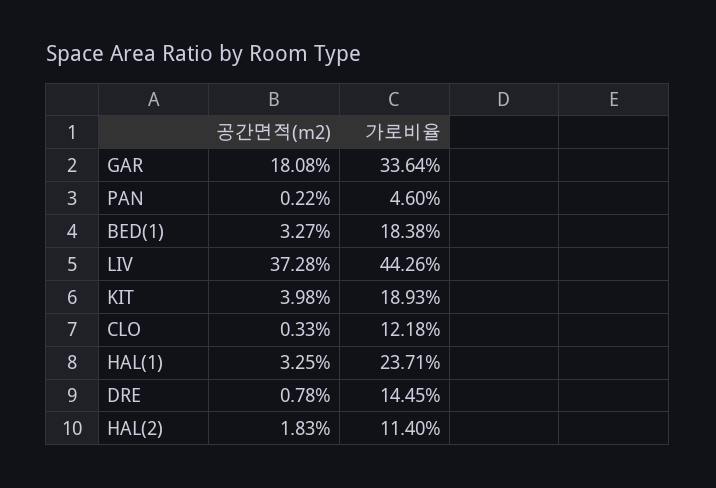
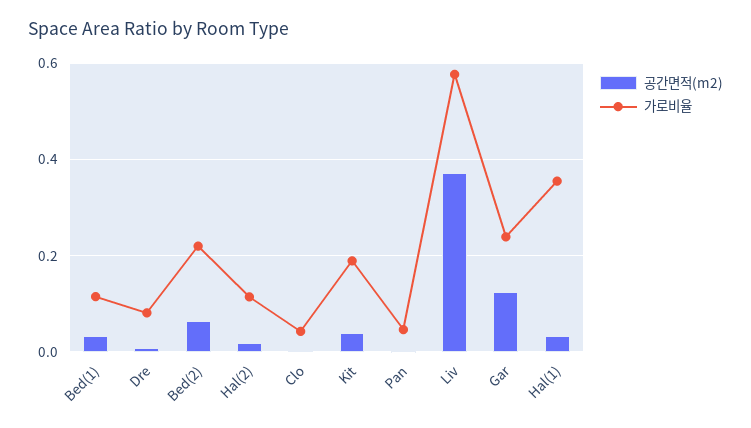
공간면적(m2), GAR: 0.1808 -> 0.12
가로비율, GAR: 0.3364 -> 0.24
가로비율, BED(1): 0.1838 -> 0.12
가로비율, LIV: 0.4426 -> 0.58
가로비율, CLO: 0.1218 -> 0.04
가로비율, HAL(1): 0.2371 -> 0.36
가로비율, DRE: 0.1445 -> 0.08
공간면적(m2), Bed(2): none -> 0.06
가로비율, Bed(2): none -> 0.22

